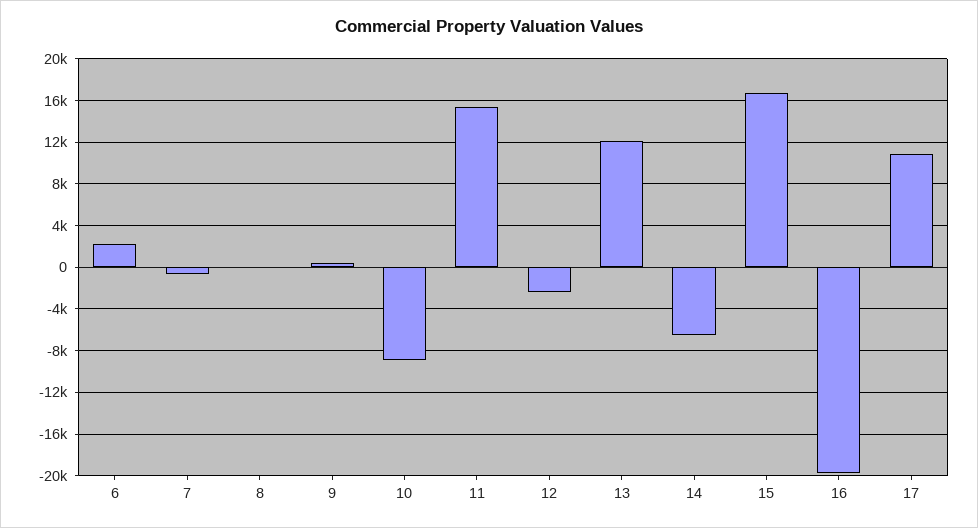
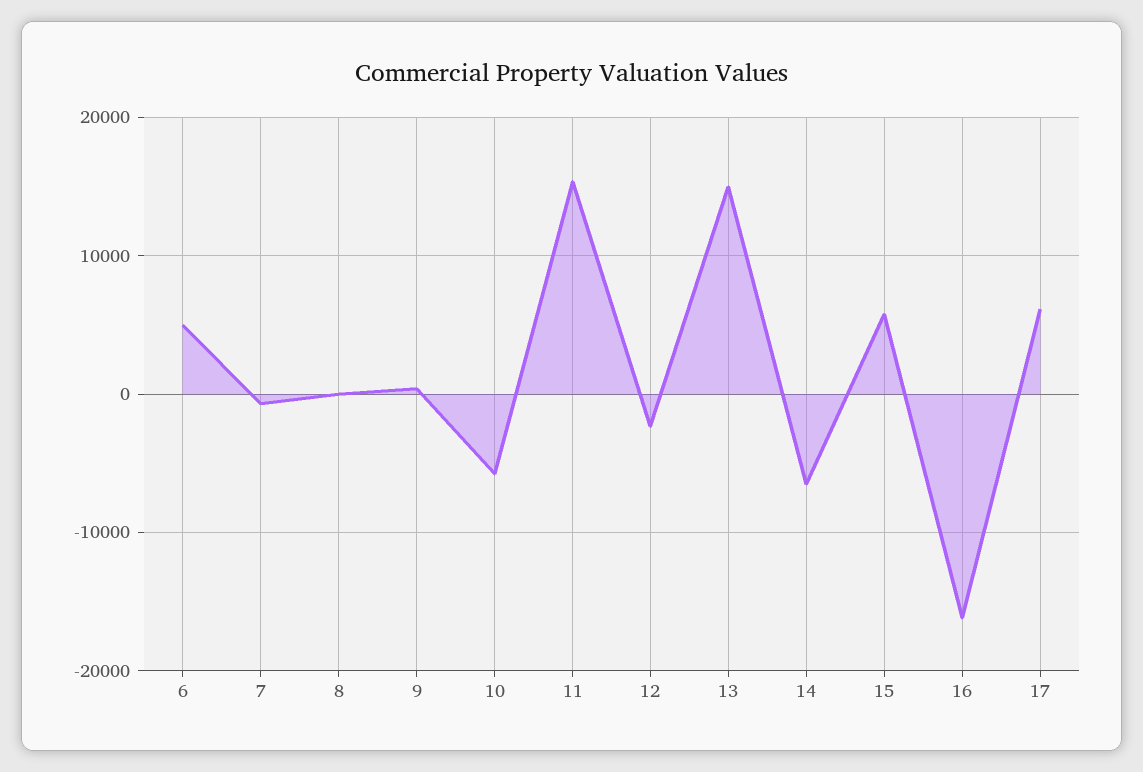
6: 2000 -> 5000
10: -9000 -> -6000
13: 12000 -> 15000
15: 17000 -> 6000
16: -20000 -> -16000
17: 11000 -> 6000

